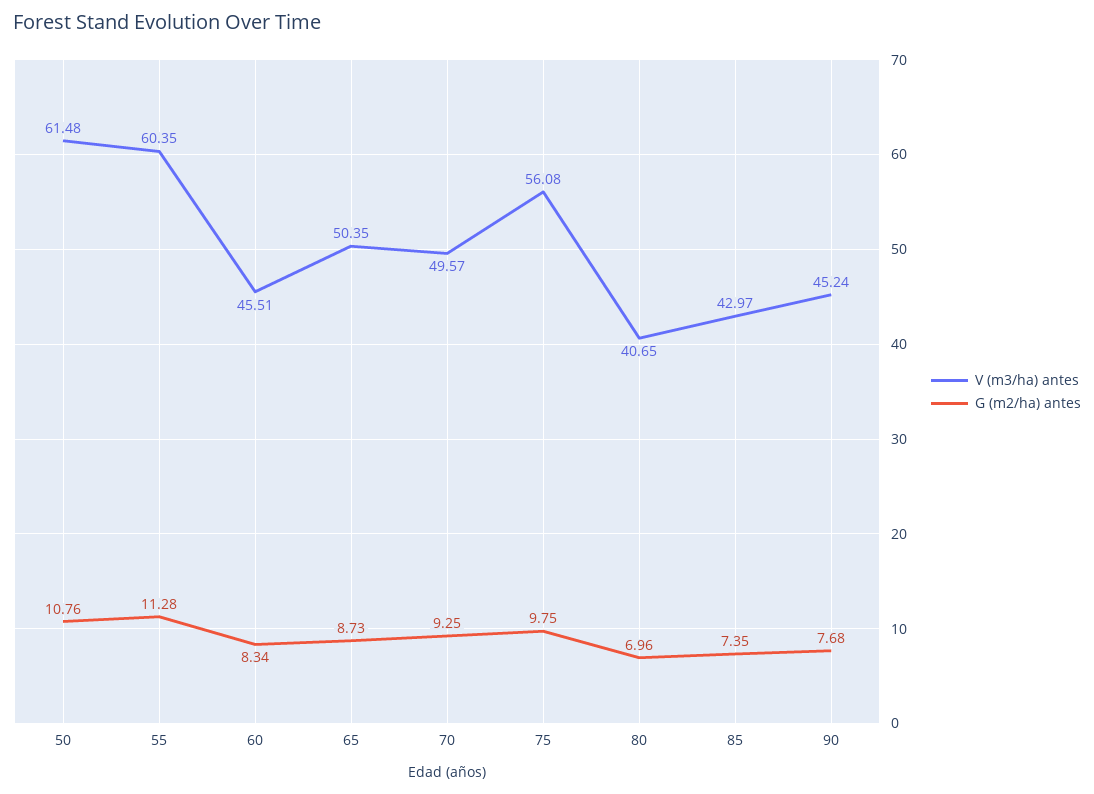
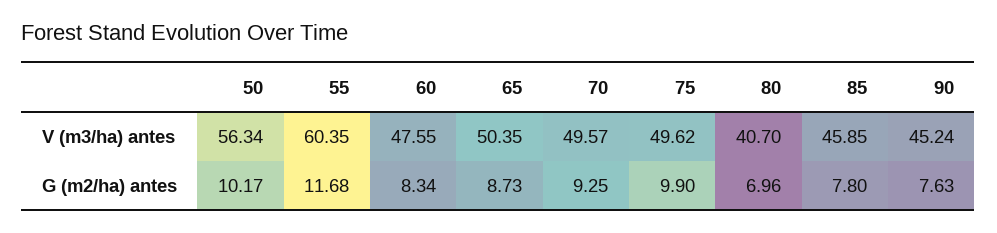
V (m3/ha) antes, 50: 61.48 -> 56.34
G (m2/ha) antes, 50: 10.76 -> 10.17
G (m2/ha) antes, 55: 11.28 -> 11.68
V (m3/ha) antes, 60: 45.51 -> 47.55
V (m3/ha) antes, 75: 56.08 -> 49.62
G (m2/ha) antes, 75: 9.75 -> 9.9
V (m3/ha) antes, 80: 40.65 -> 40.7
V (m3/ha) antes, 85: 42.97 -> 45.85
G (m2/ha) antes, 85: 7.35 -> 7.8
G (m2/ha) antes, 90: 7.68 -> 7.63

